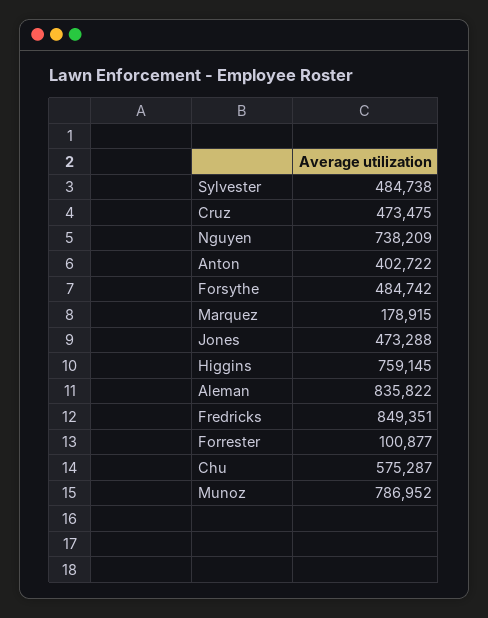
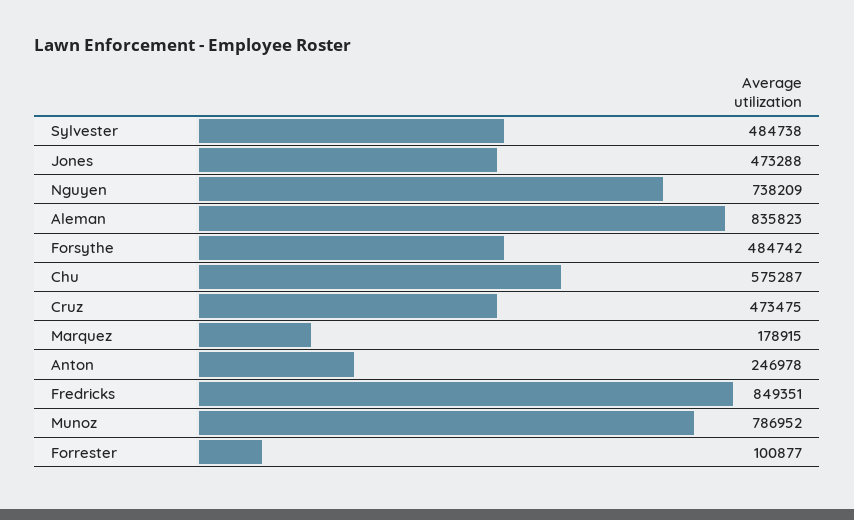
Anton: 402722 -> 246978
Higgins: 759145 -> none
Aleman: 835822 -> 835823

